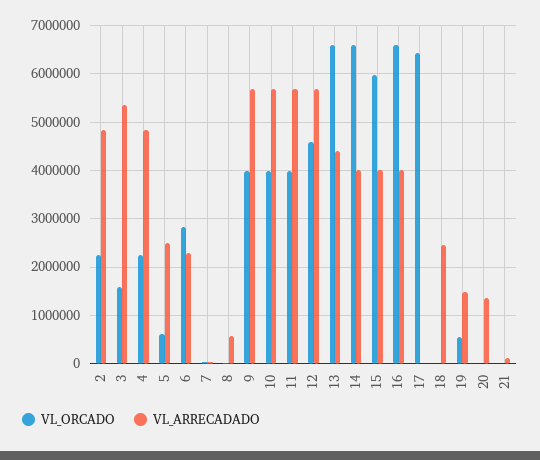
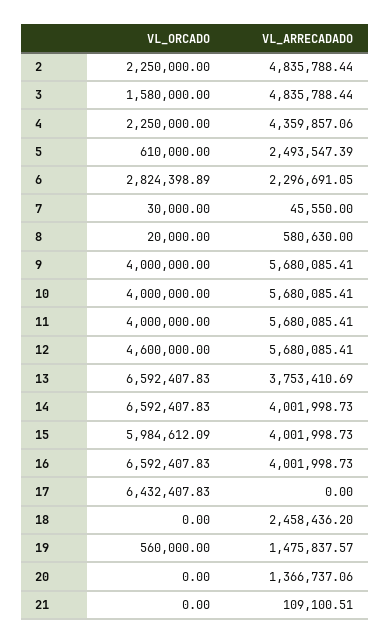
VL_ARRECADADO, 3: 5400000 -> 4835788.44
VL_ARRECADADO, 4: 4800000 -> 4359857.06
VL_ARRECADADO, 13: 4400000 -> 3753410.69

